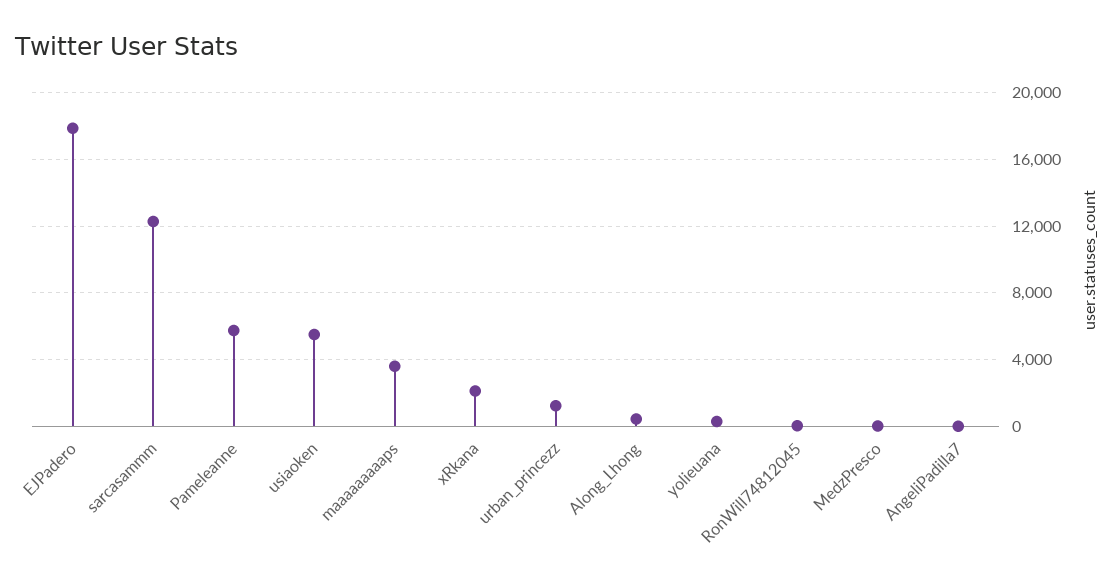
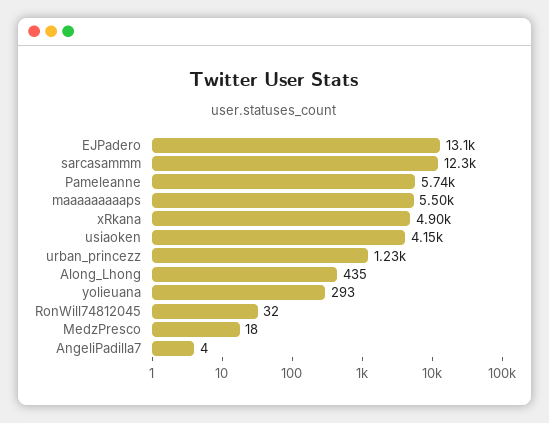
EJPadero: 18000 -> 13100
usiaoken: 5500 -> 4150
maaaaaaaaaps: 3500 -> 5500
xRkana: 2000 -> 4900

